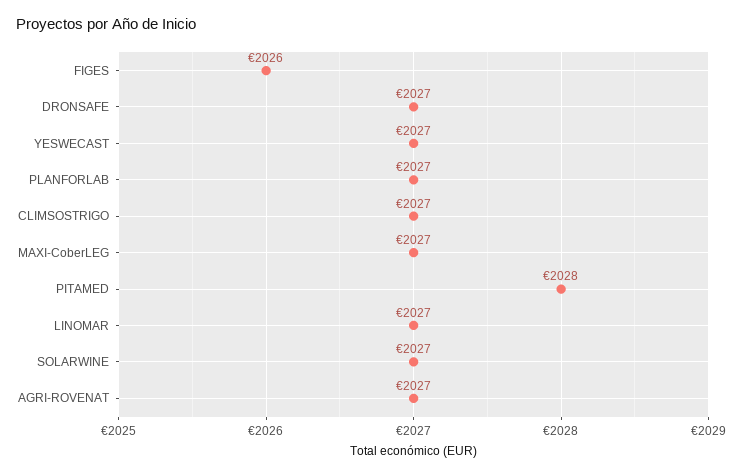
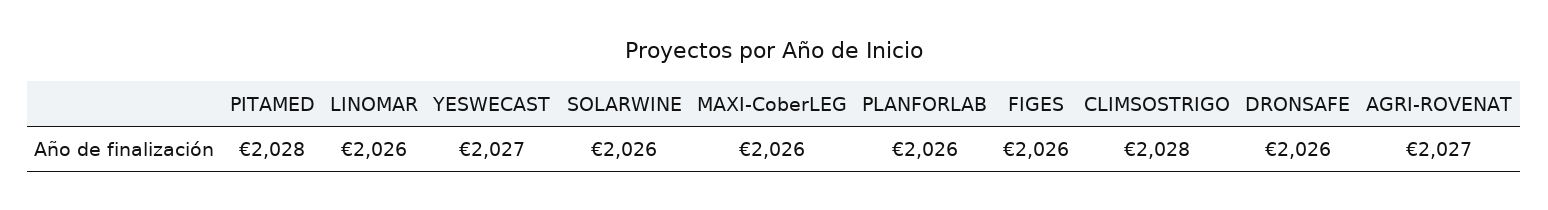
DRONSAFE: 2027 -> 2026
PLANFORLAB: 2027 -> 2026
CLIMSOSTRIGO: 2027 -> 2028
MAXI-CoberLEG: 2027 -> 2026
LINOMAR: 2027 -> 2026
SOLARWINE: 2027 -> 2026

